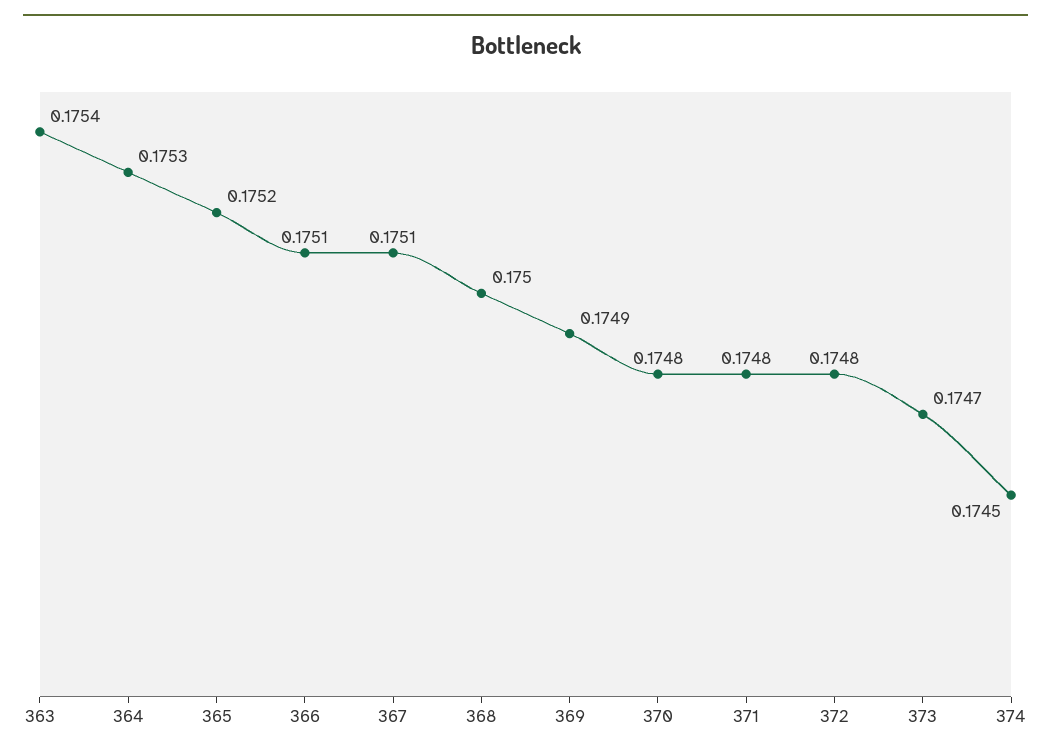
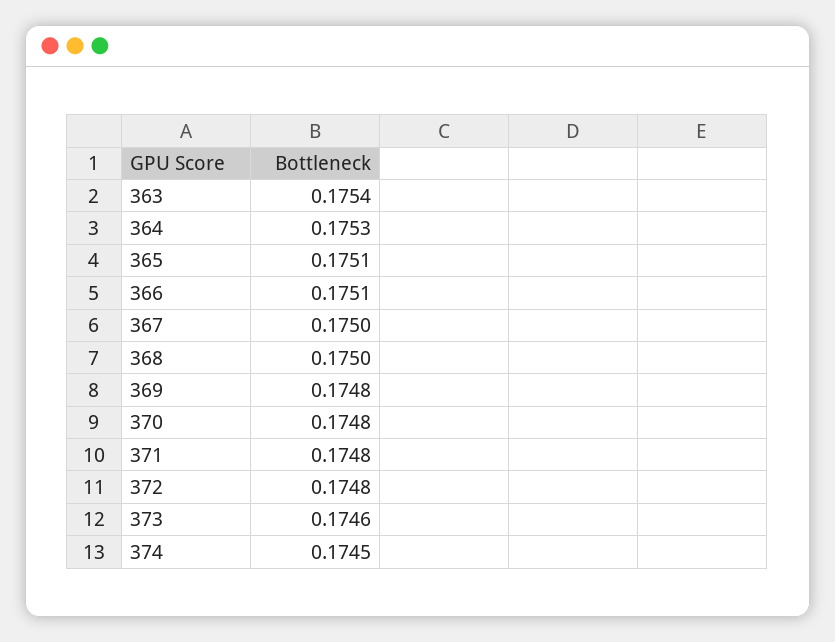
365: 0.1752 -> 0.1751
367: 0.1751 -> 0.175
369: 0.1749 -> 0.1748
373: 0.1747 -> 0.1746

